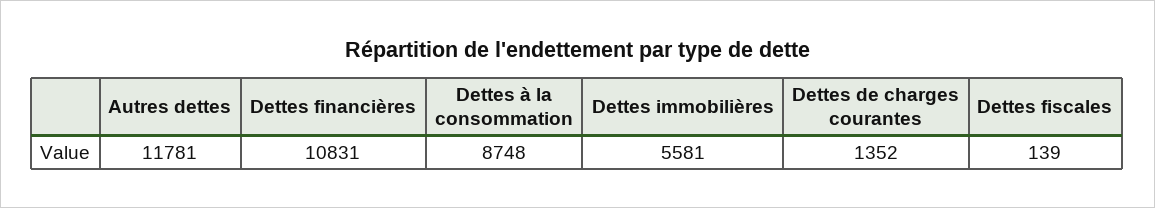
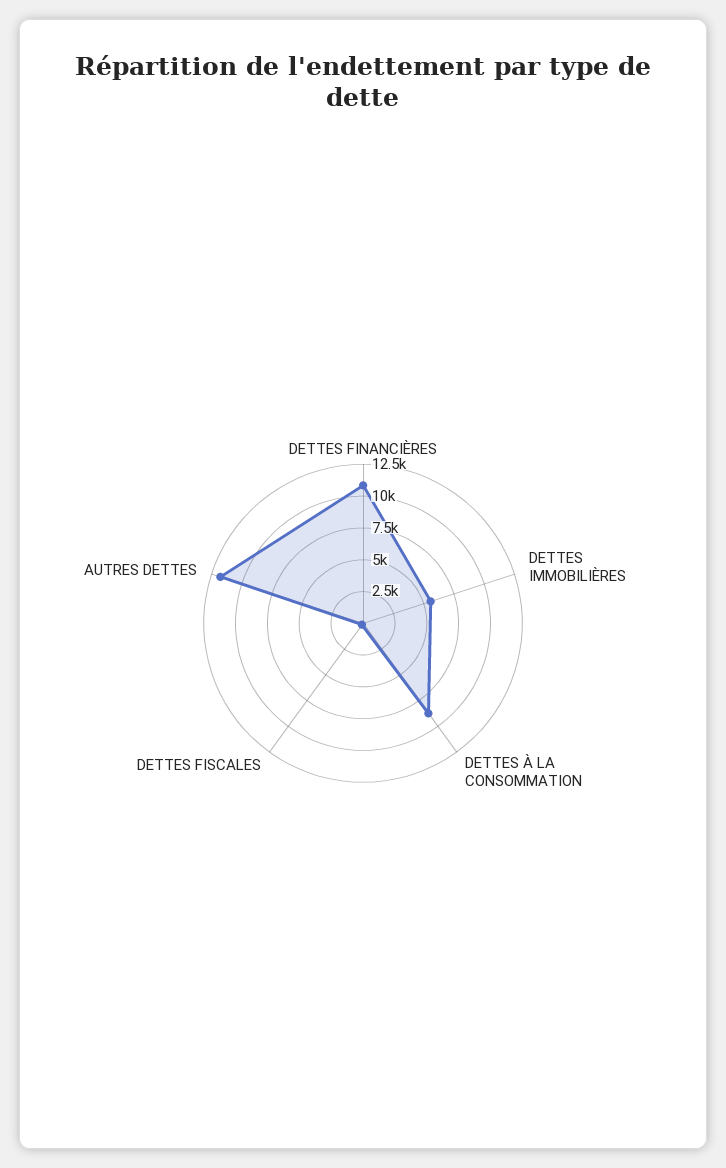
Dettes de charges courantes: 1352 -> none

